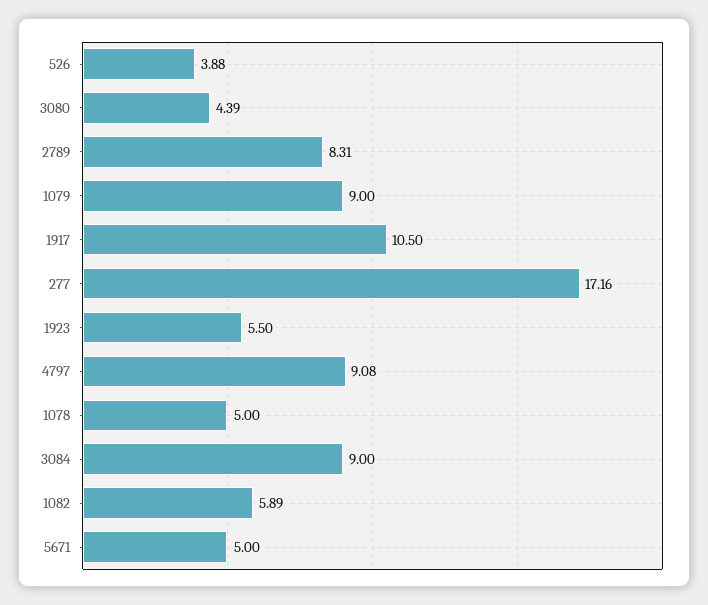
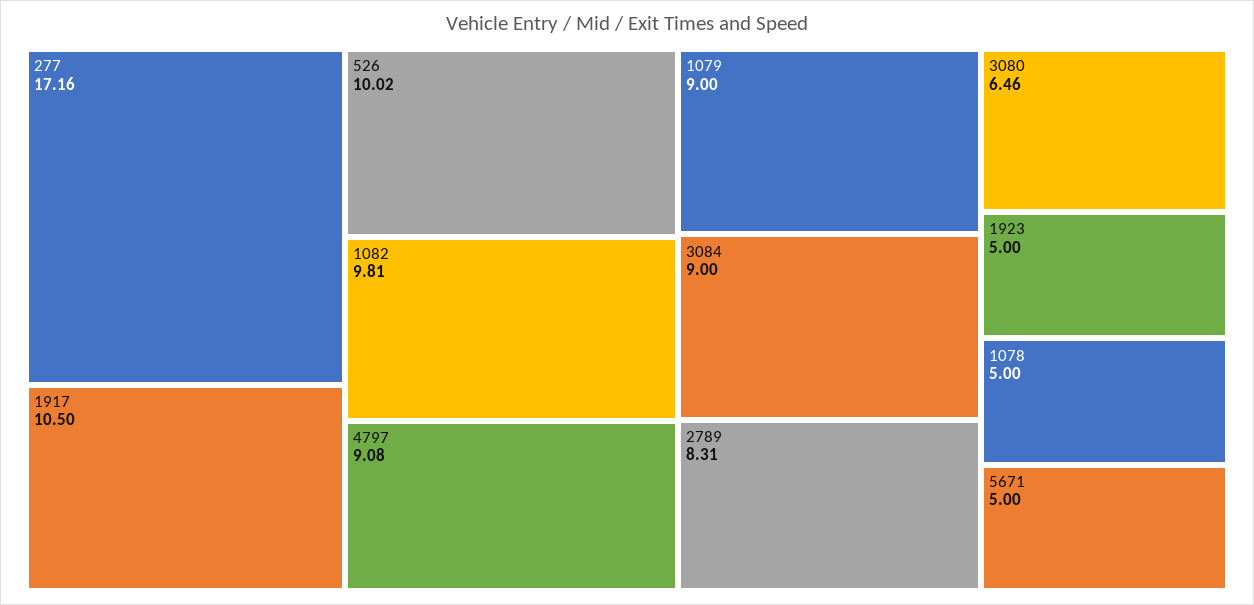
526: 3.88 -> 10.02
3080: 4.39 -> 6.46
1923: 5.5 -> 5
1082: 5.89 -> 9.81

